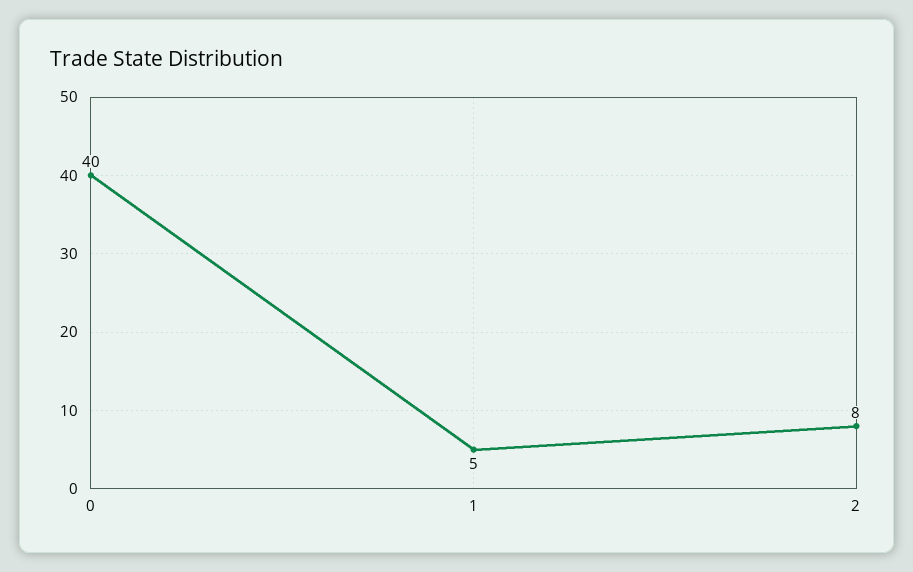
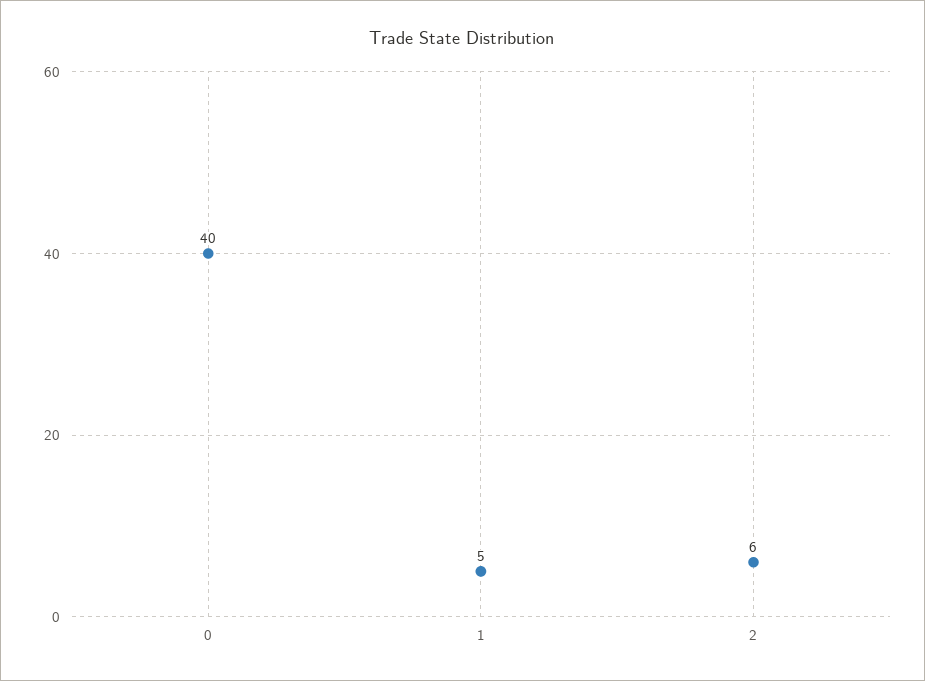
2: 8 -> 6

